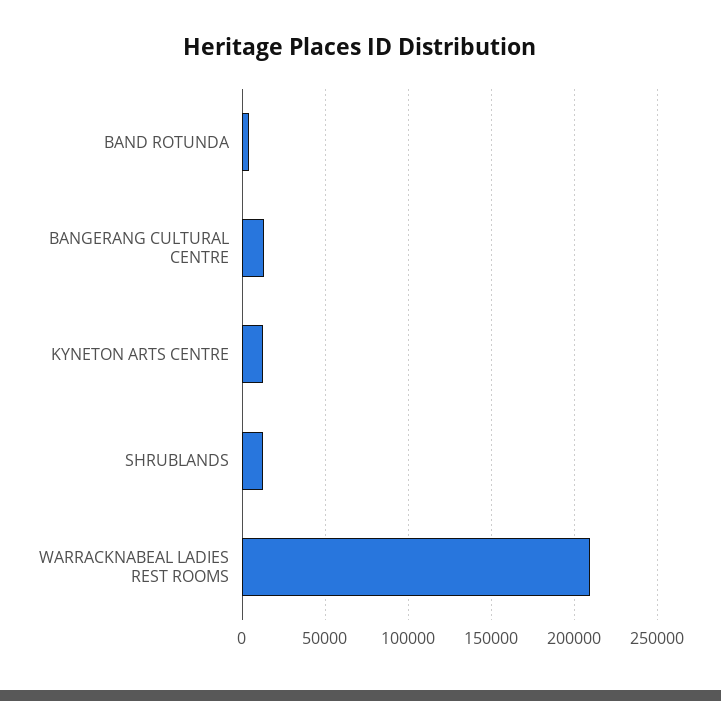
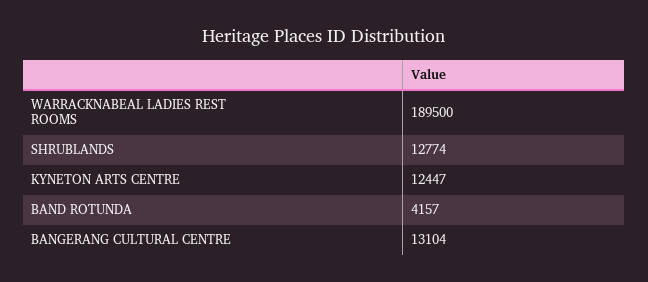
WARRACKNABEAL LADIES REST ROOMS: 210000 -> 189500

